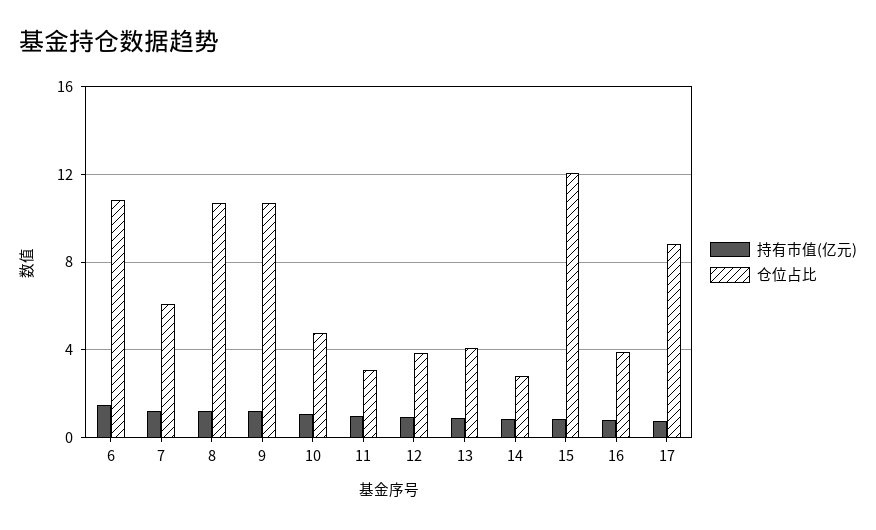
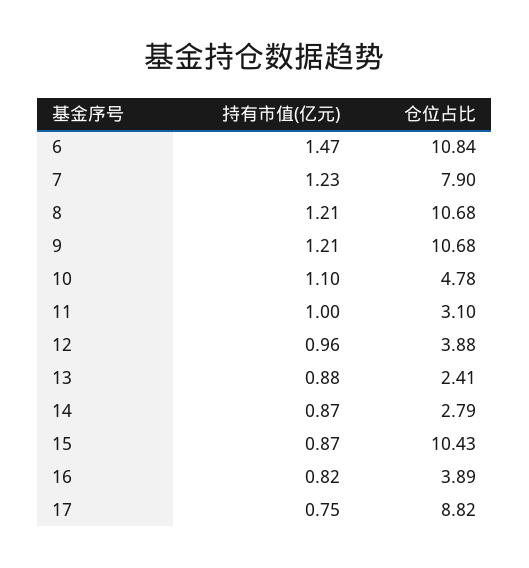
仓位占比, 7: 6 -> 7.9
仓位占比, 13: 4 -> 2.41
仓位占比, 15: 12 -> 10.43

